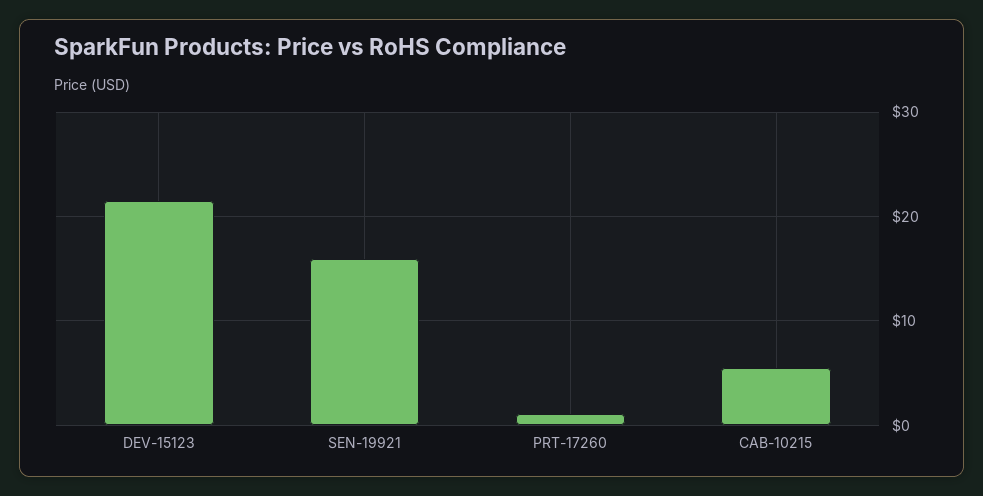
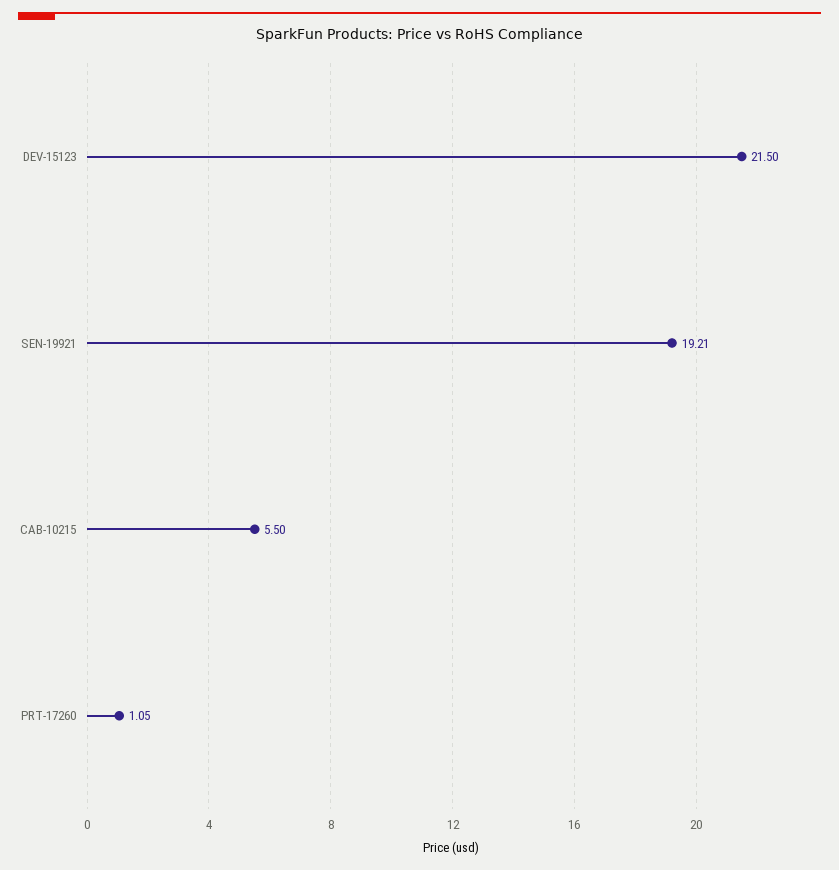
SEN-19921: 16 -> 19.21

